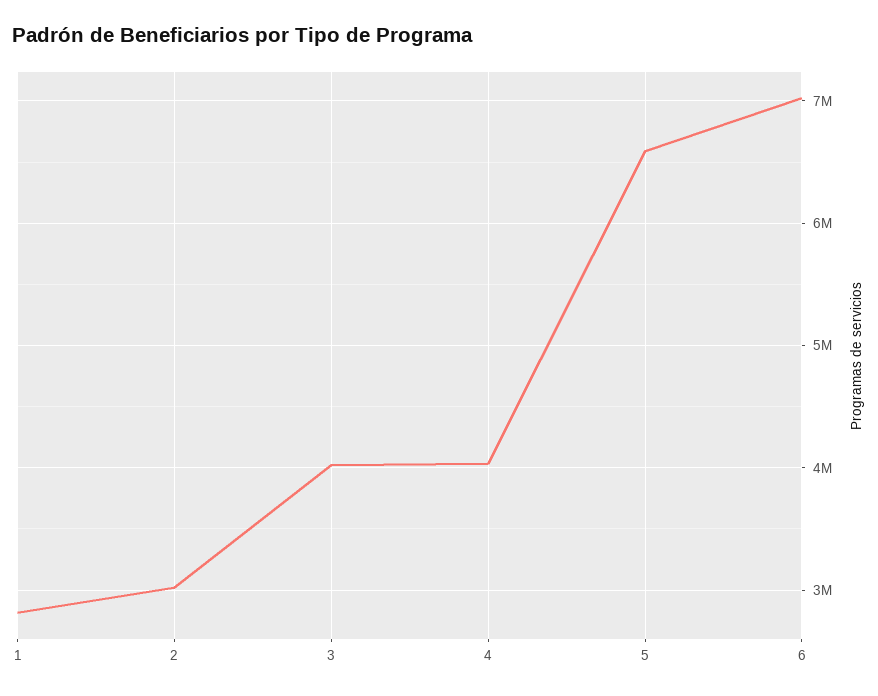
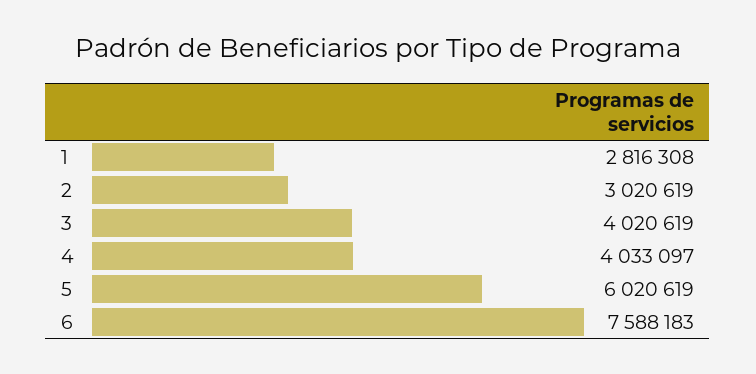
5: 6600000 -> 6020619
6: 7000000 -> 7588183

